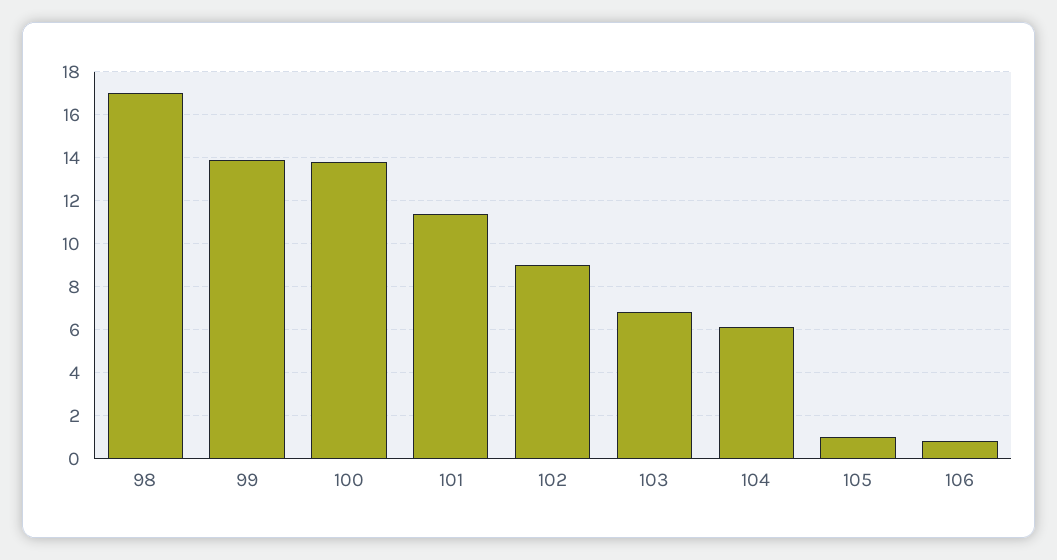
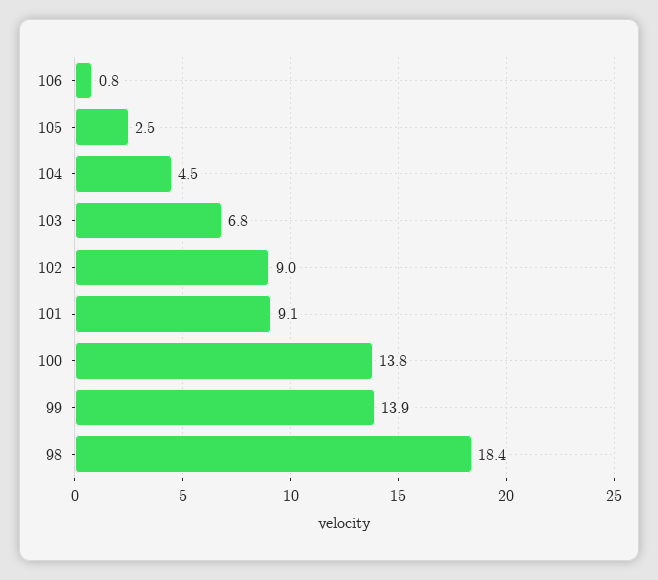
98: 17 -> 18.4
101: 11.5 -> 9.1
104: 6 -> 4.5
105: 1 -> 2.5

